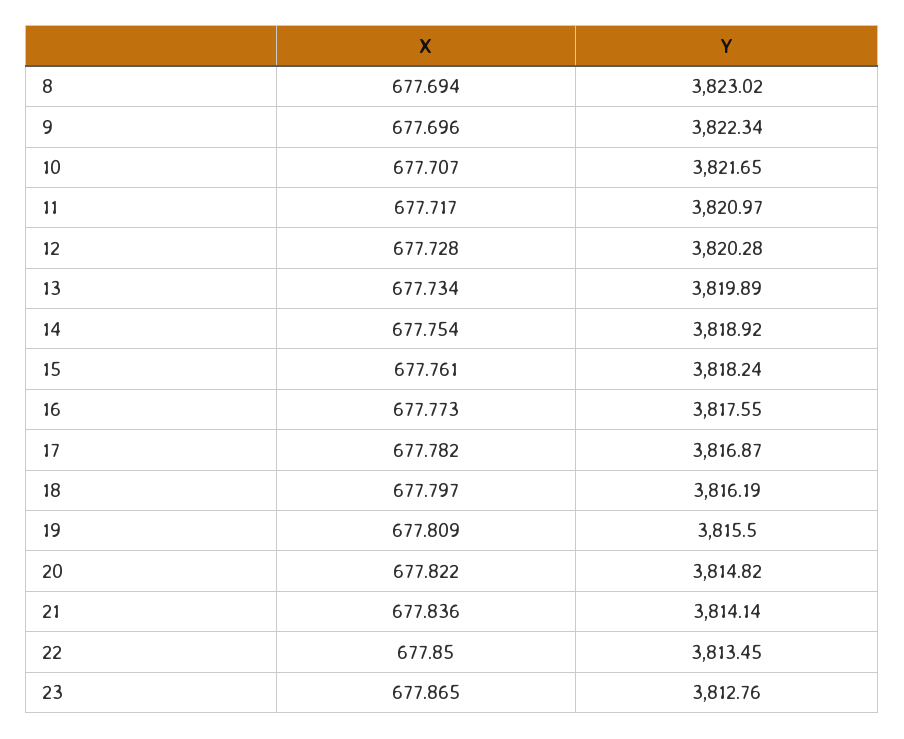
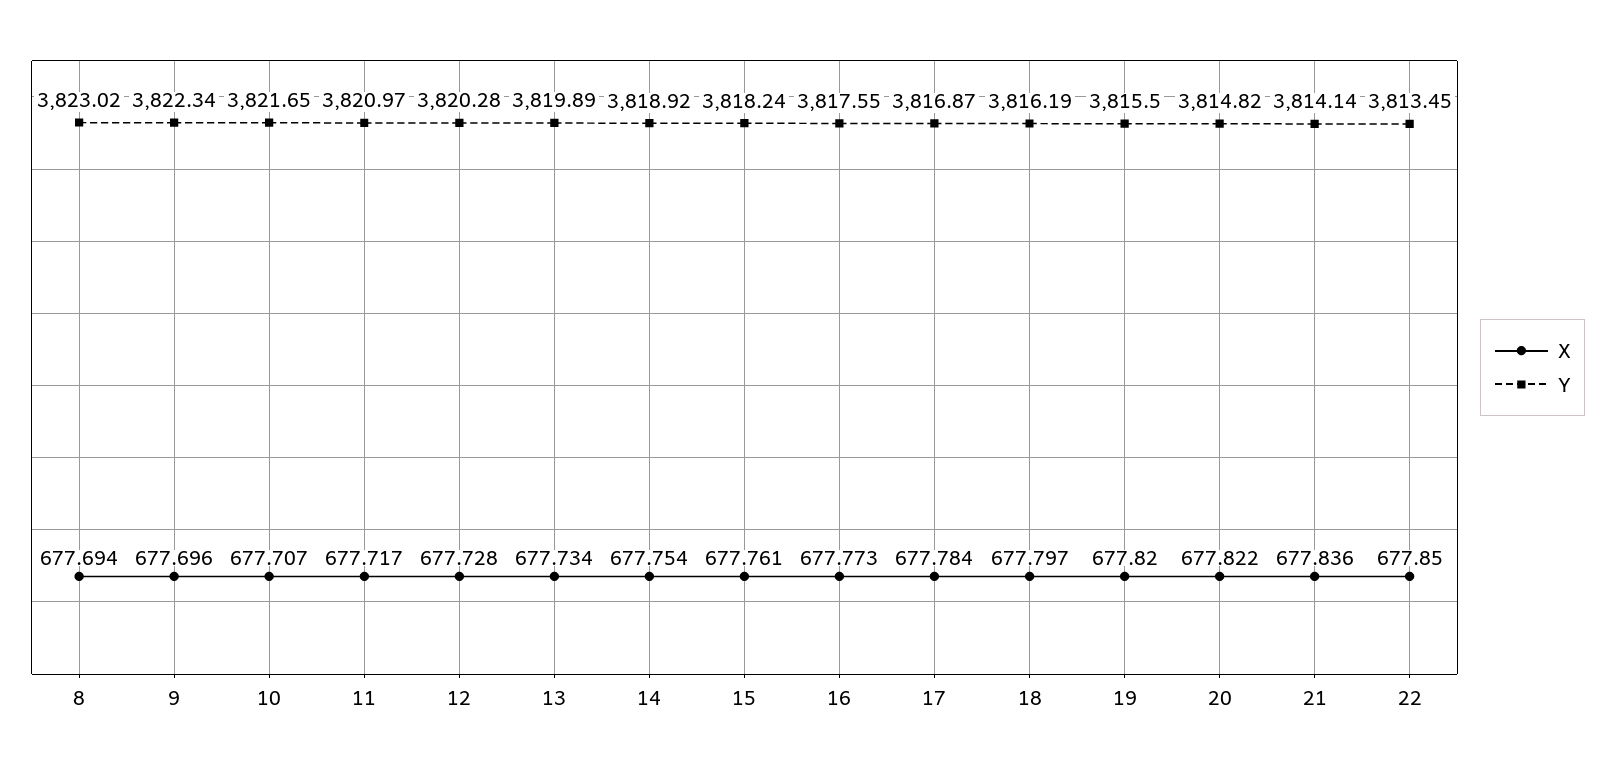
X, 17: 677.782 -> 677.784
X, 19: 677.809 -> 677.82
X, 23: 677.865 -> none
Y, 23: 3812.76 -> none

